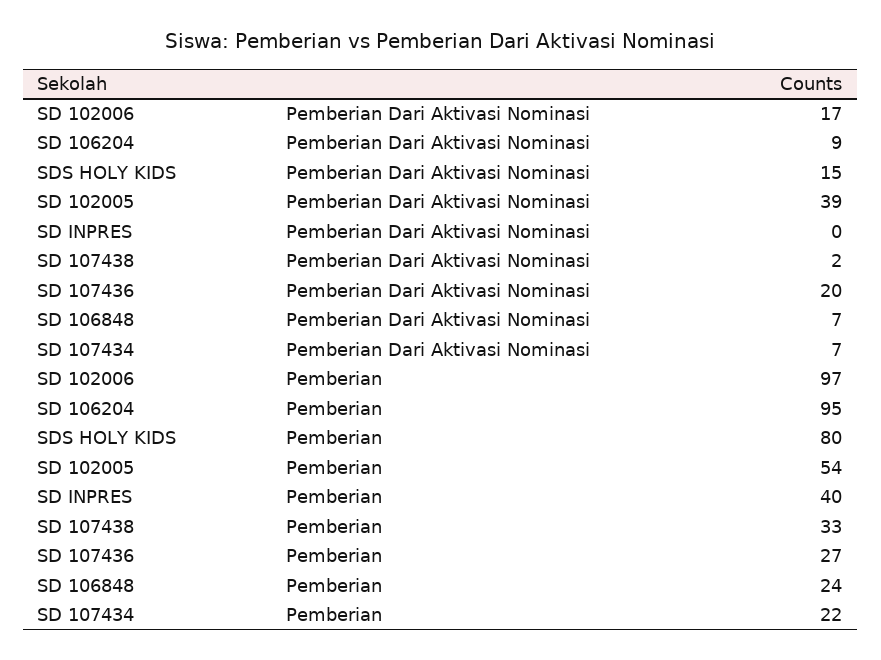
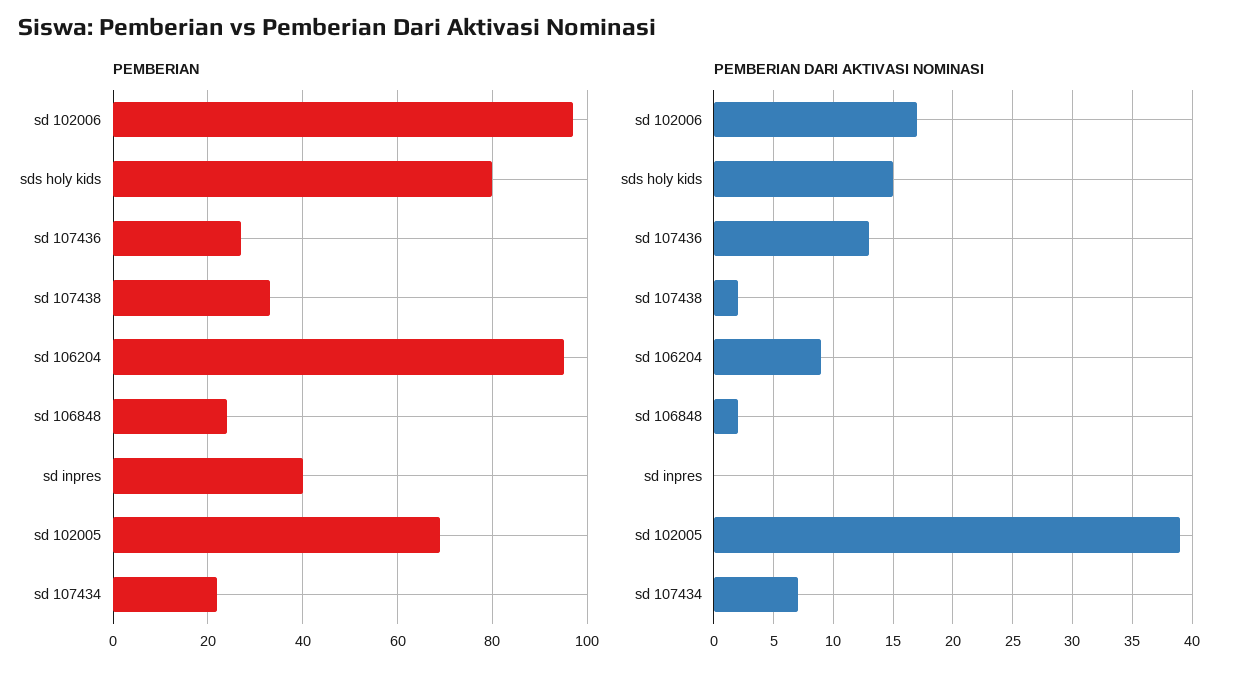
Pemberian Dari Aktivasi Nominasi, SD 107436: 20 -> 13
Pemberian Dari Aktivasi Nominasi, SD 106848: 7 -> 2
Pemberian, SD 102005: 54 -> 70

